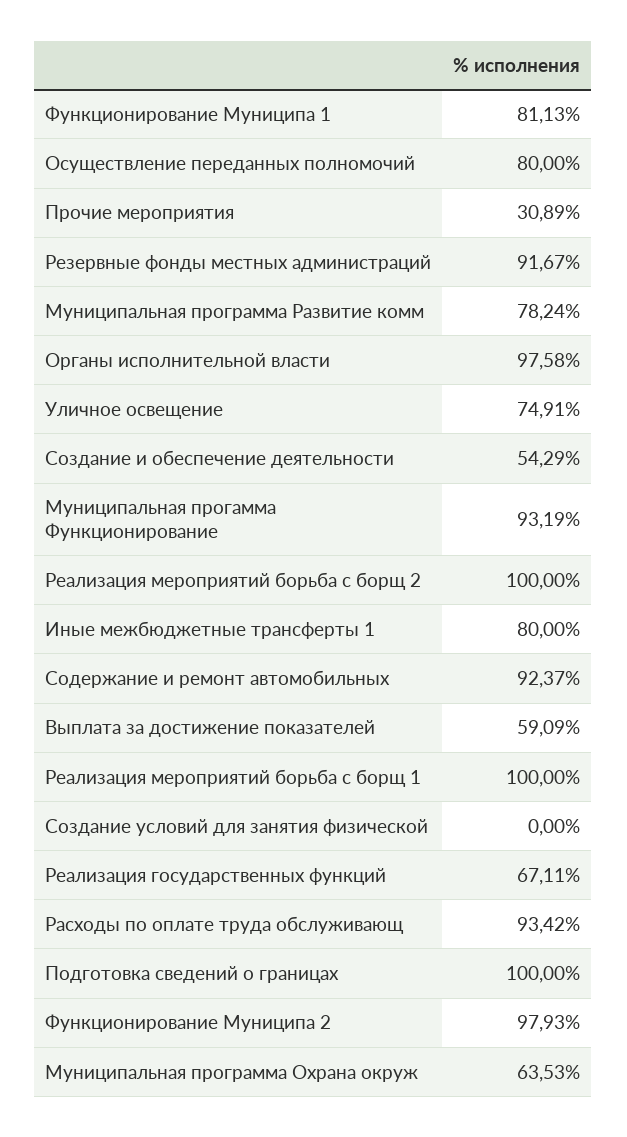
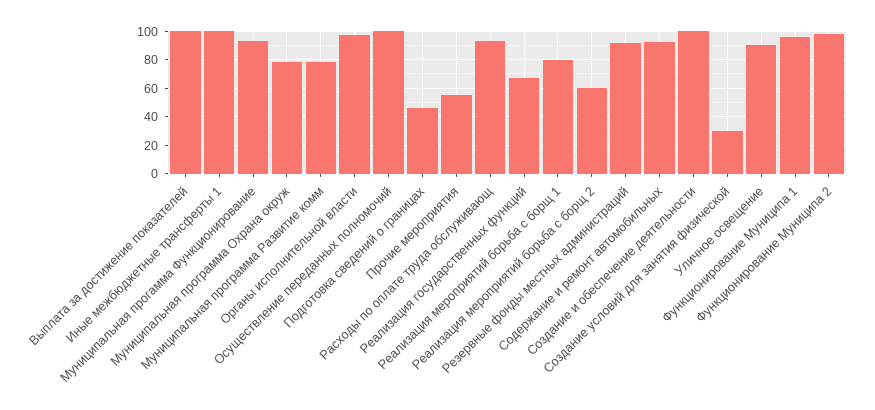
Функционирование Муниципа 1: 81.13 -> 95
Осуществление переданных полномочий: 80 -> 100
Прочие мероприятия: 30.89 -> 55
Уличное освещение: 74.91 -> 90
Создание и обеспечение деятельности: 54.29 -> 100
Реализация мероприятий борьба с борщ 2: 100 -> 60
Иные межбюджетные трансферты 1: 80 -> 100
Выплата за достижение показателей: 59.09 -> 100
Реализация мероприятий борьба с борщ 1: 100 -> 80
Создание условий для занятия физической: 0 -> 30
Подготовка сведений о границах: 100 -> 45
Муниципальная программа Охрана окруж: 63.53 -> 80

